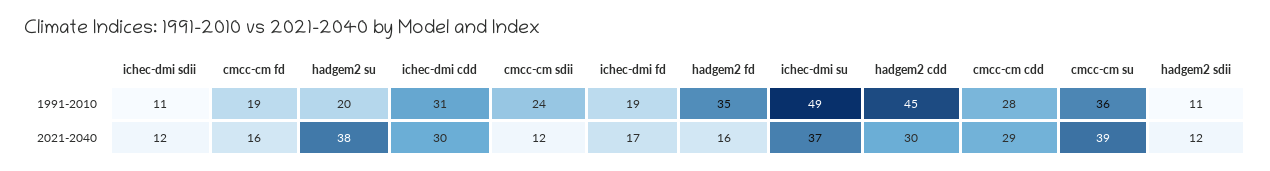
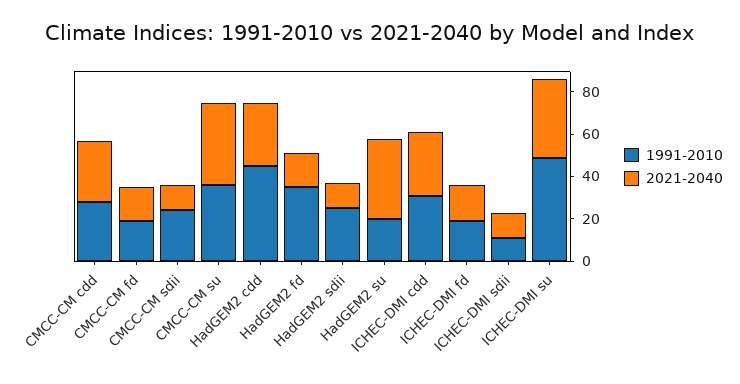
1991-2010, hadgem2 sdii: 11 -> 25

